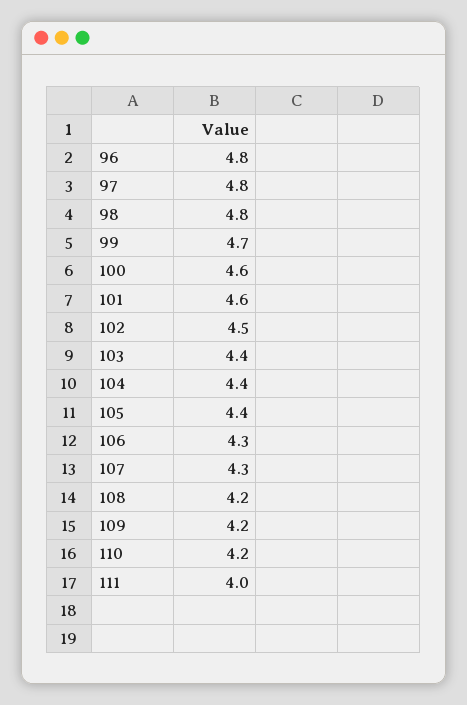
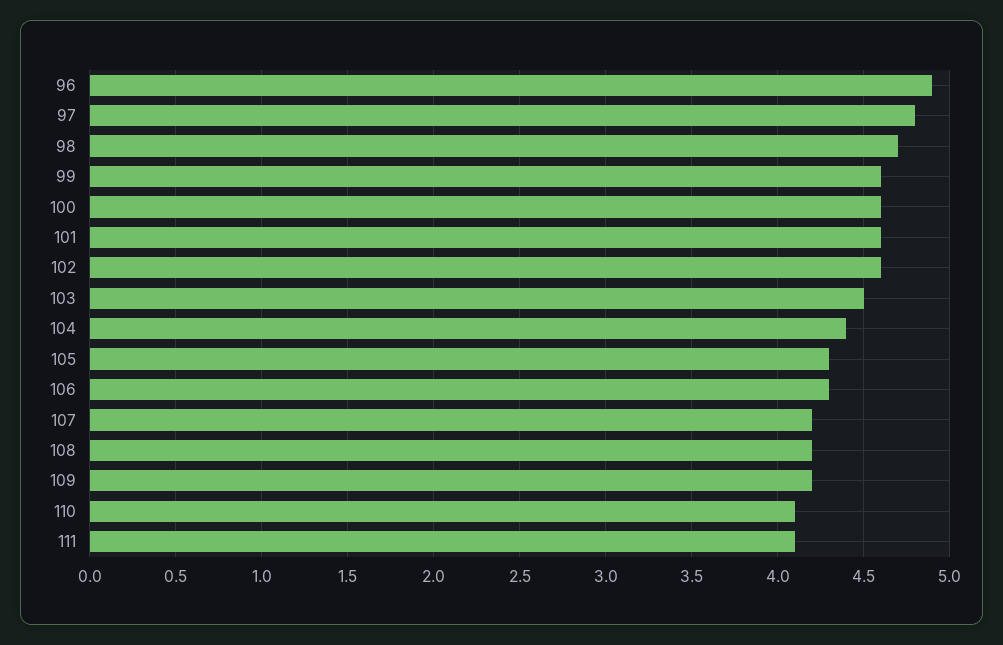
96: 4.8 -> 4.9
98: 4.8 -> 4.7
99: 4.7 -> 4.6
102: 4.5 -> 4.6
103: 4.4 -> 4.5
105: 4.4 -> 4.3
107: 4.3 -> 4.2
110: 4.2 -> 4.1
111: 4 -> 4.1

